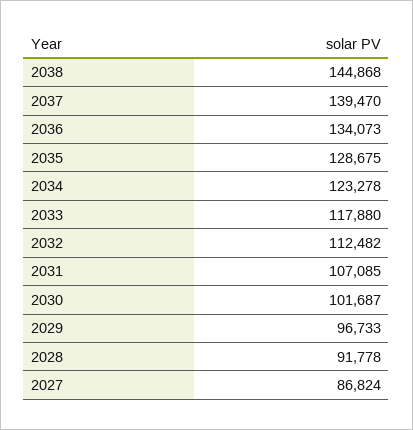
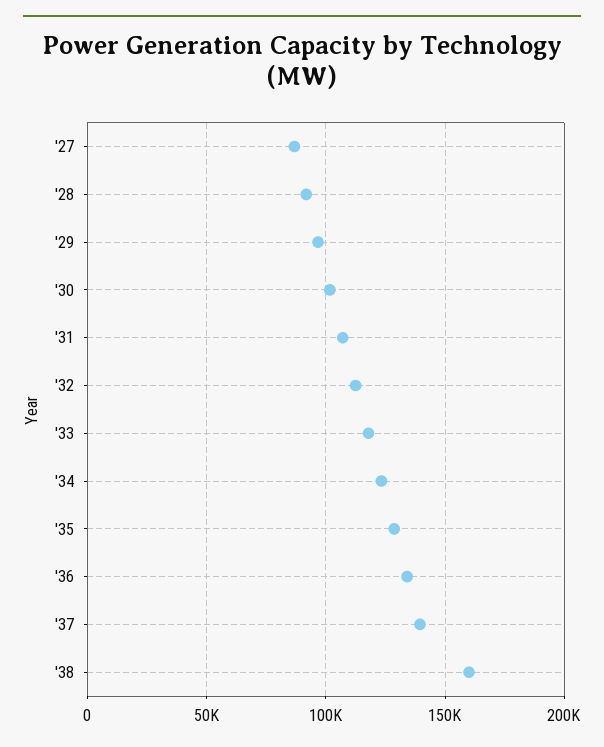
2038: 144868 -> 160000

